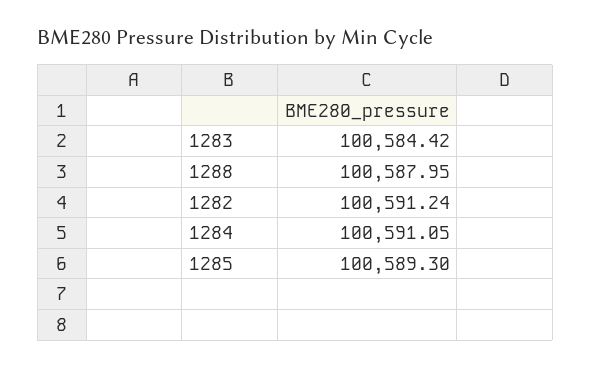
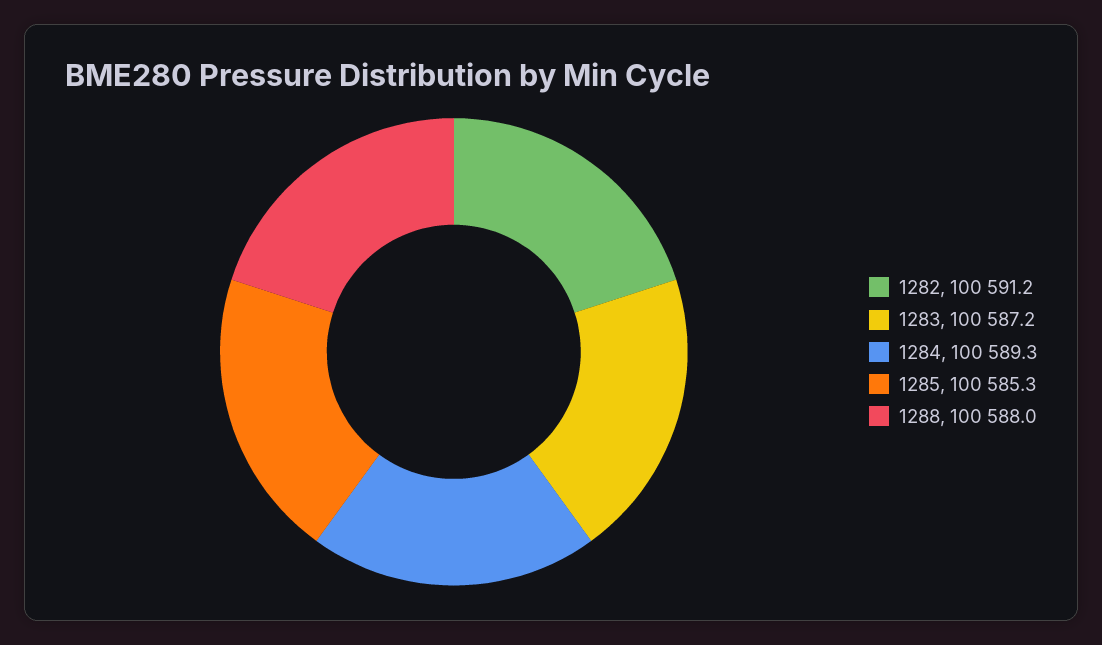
1283: 100584.42 -> 100587.2
1284: 100591.05 -> 100589.3
1285: 100589.3 -> 100585.3

